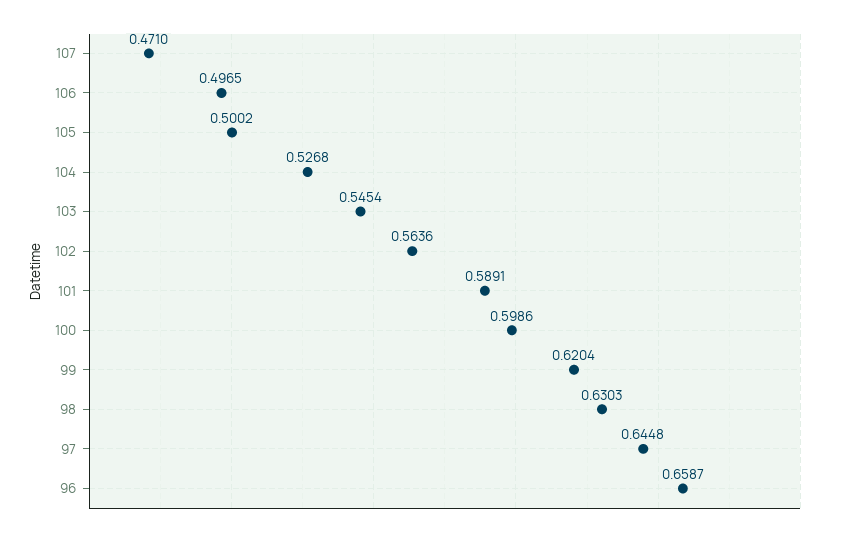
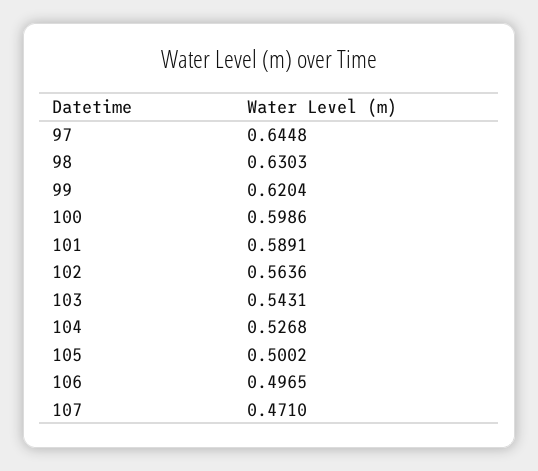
103: 0.5454 -> 0.5431
96: 0.6587 -> none

